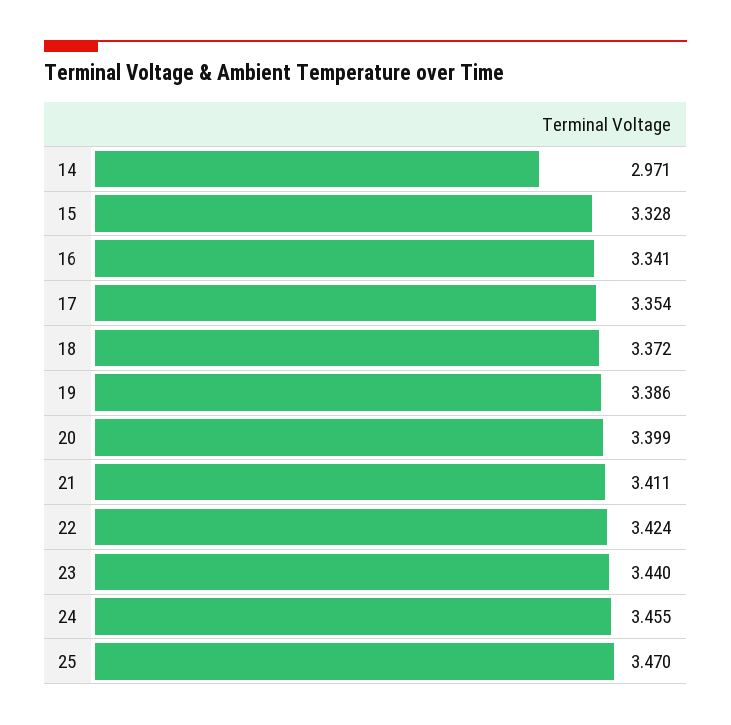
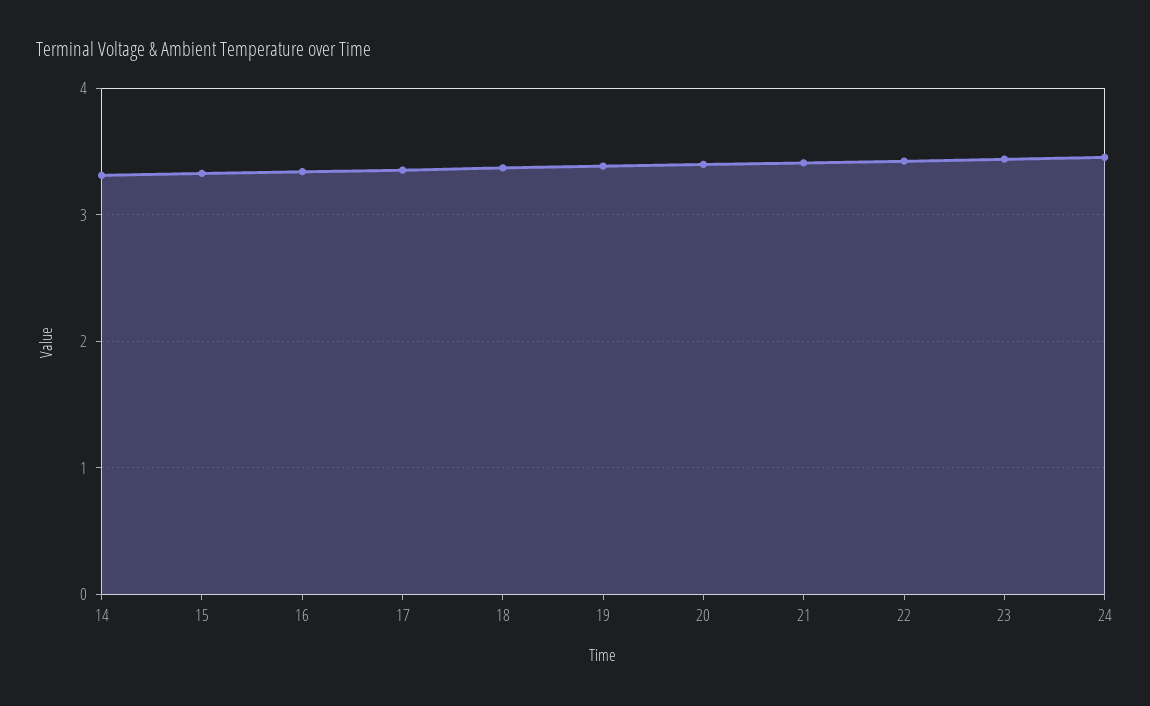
14: 2.971 -> 3.3
25: 3.47 -> none

